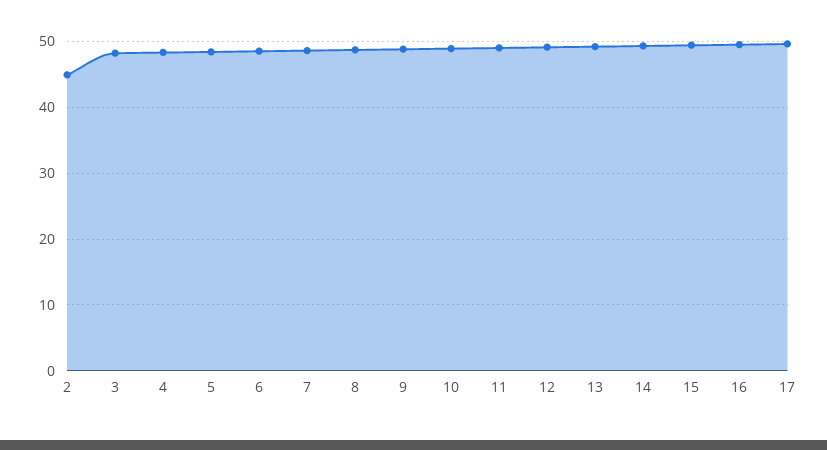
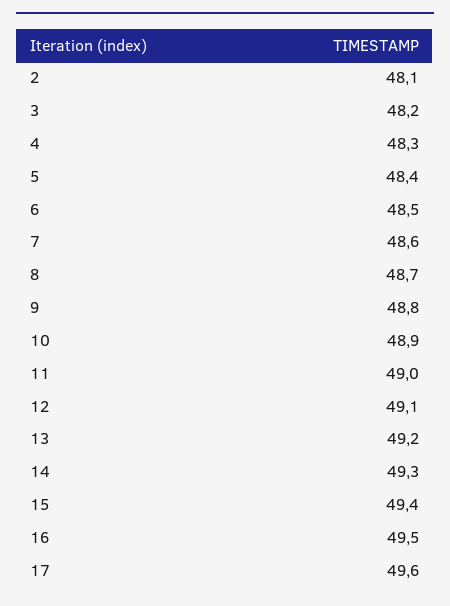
2: 45 -> 48.1

